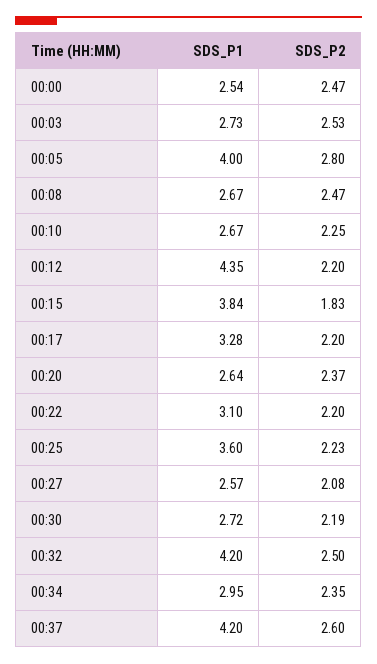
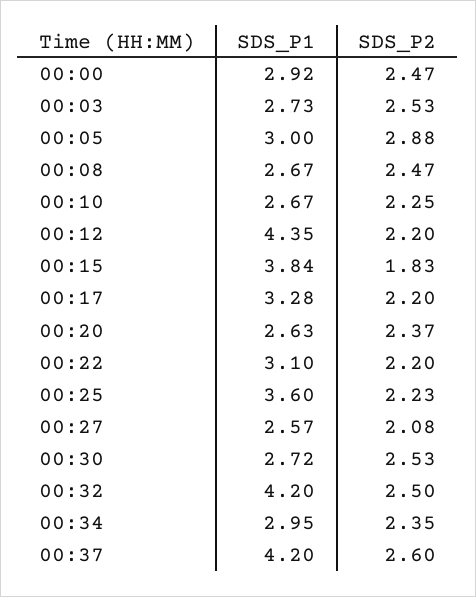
SDS_P1, 00:00: 2.54 -> 2.92
SDS_P1, 00:05: 4 -> 3
SDS_P2, 00:05: 2.8 -> 2.88
SDS_P1, 00:20: 2.64 -> 2.63
SDS_P2, 00:30: 2.19 -> 2.53

